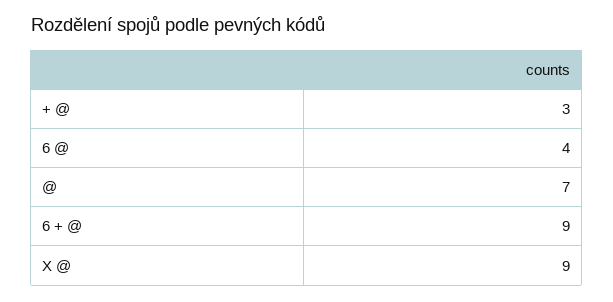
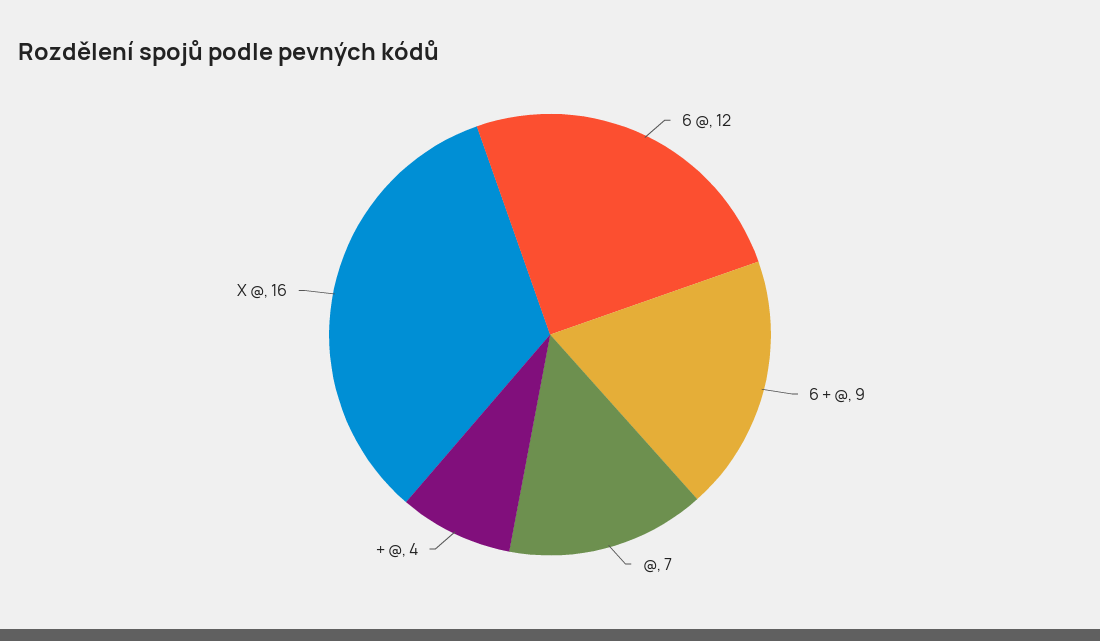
+ @: 3 -> 4
6 @: 4 -> 12
X @: 9 -> 16

